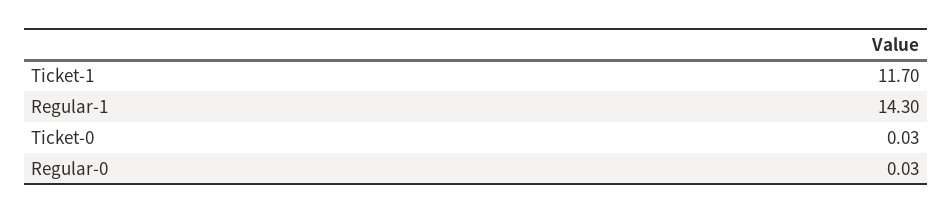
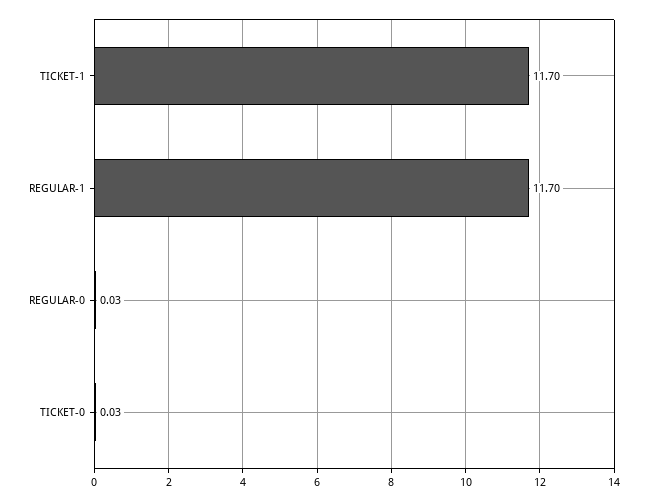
Regular-1: 14.3 -> 11.7

